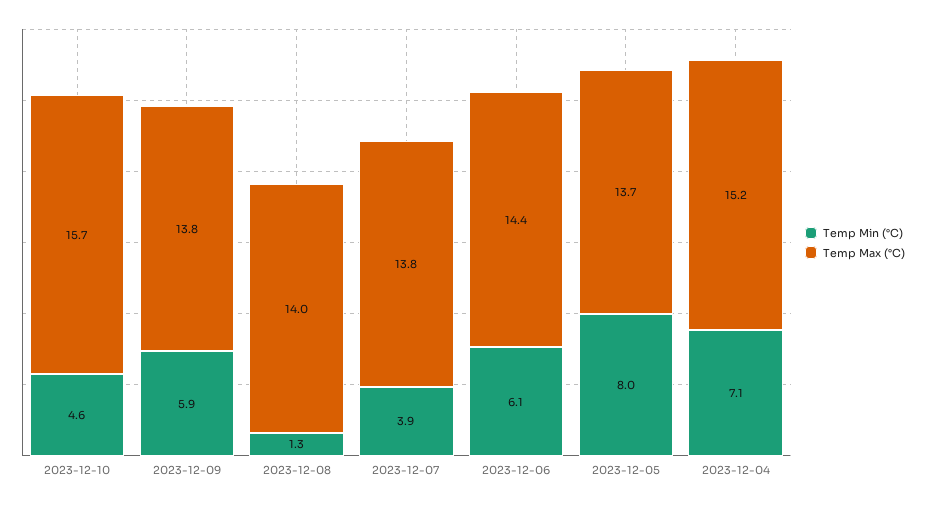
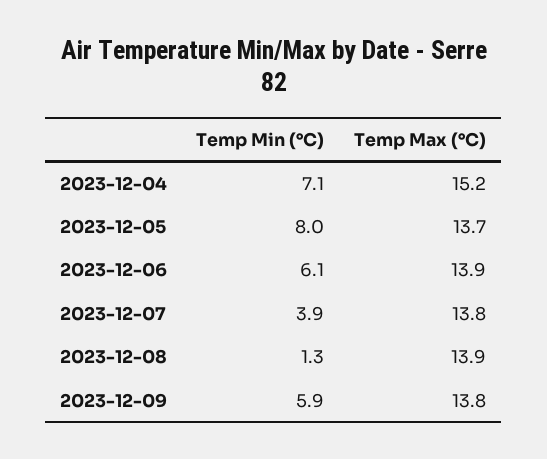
Temp Min (°C), 2023-12-10: 4.6 -> none
Temp Max (°C), 2023-12-10: 15.7 -> none
Temp Max (°C), 2023-12-08: 14 -> 13.9
Temp Max (°C), 2023-12-06: 14.4 -> 13.9

